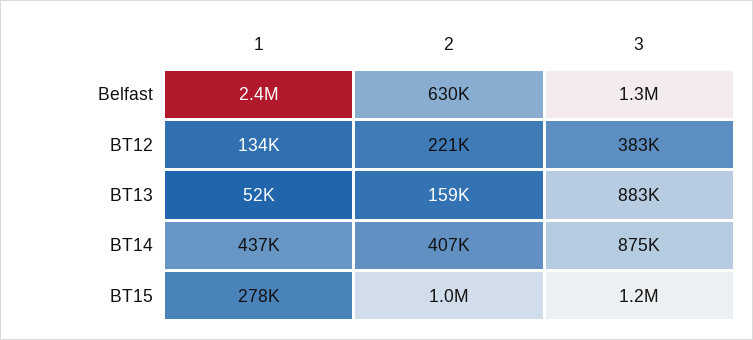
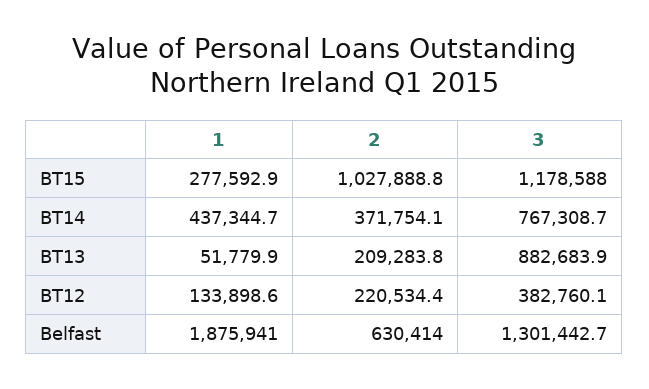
1, Belfast: 2400000 -> 1875941
2, BT13: 159000 -> 209283.8
2, BT14: 407000 -> 371754.1
3, BT14: 875000 -> 767308.7

